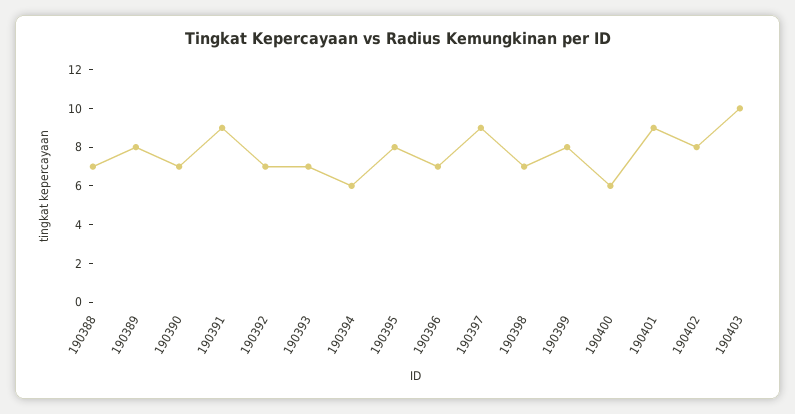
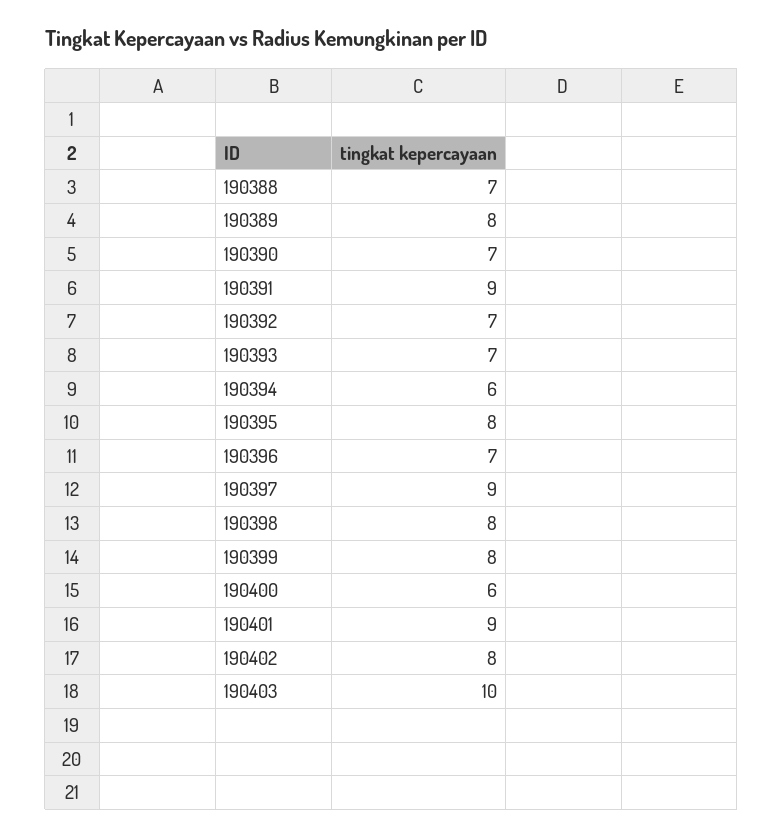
190398: 7 -> 8

